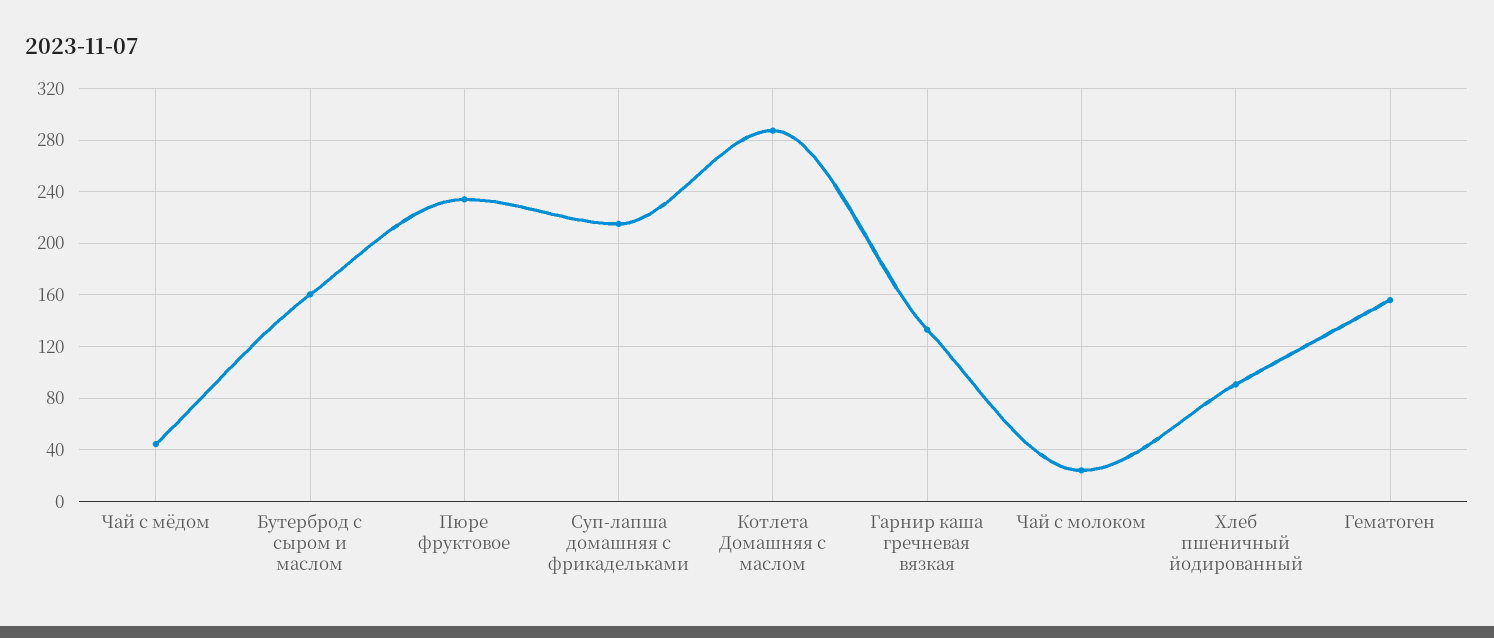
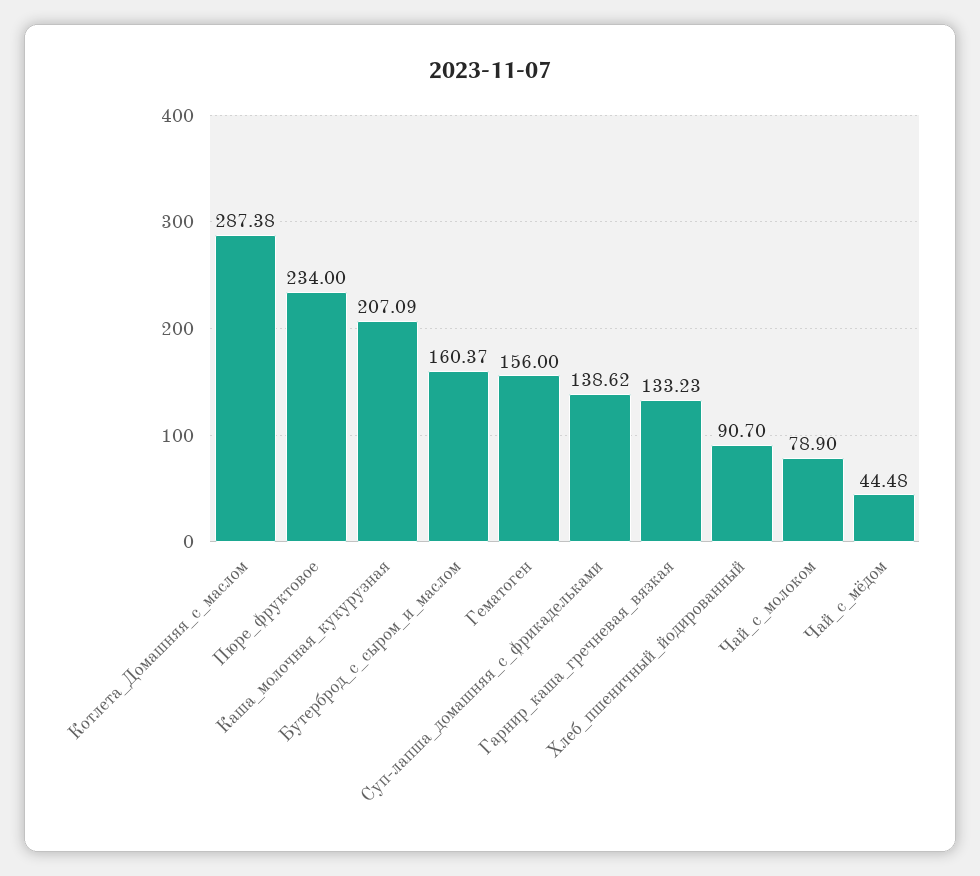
Суп-лапша домашняя с фрикадельками: 215 -> 138.62
Чай с молоком: 25 -> 78.9
Каша_молочная_кукурузная: none -> 207.09

